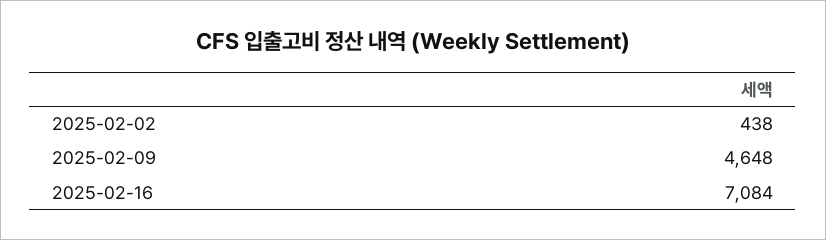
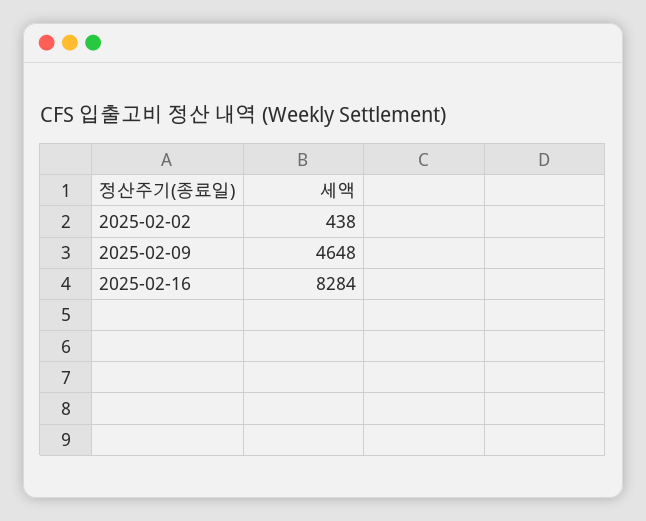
2025-02-16: 7084 -> 8284

